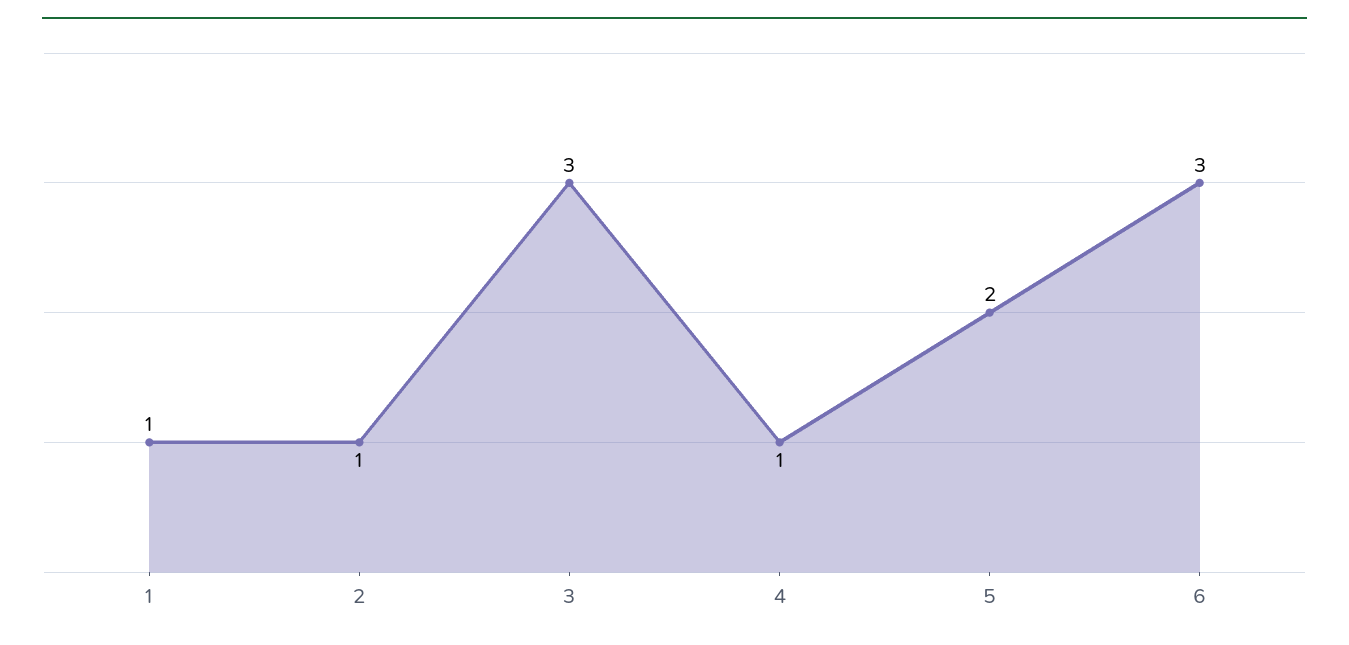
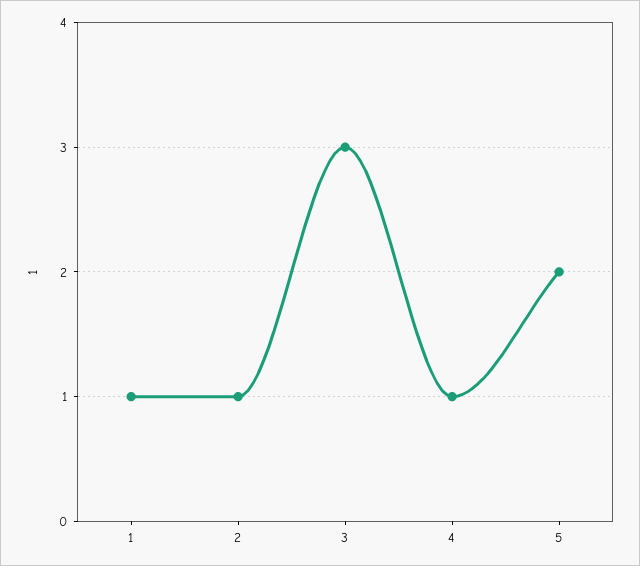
6: 3 -> none

